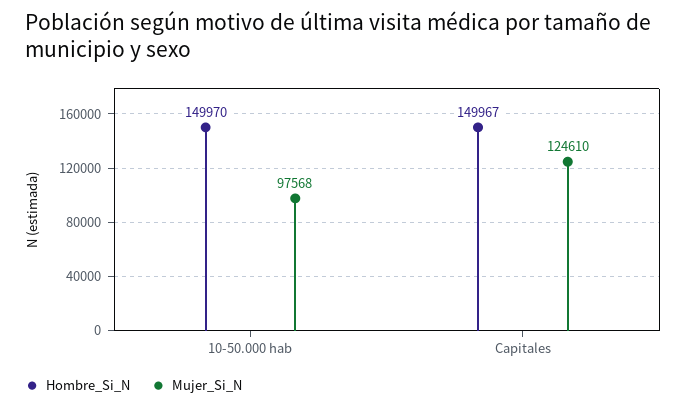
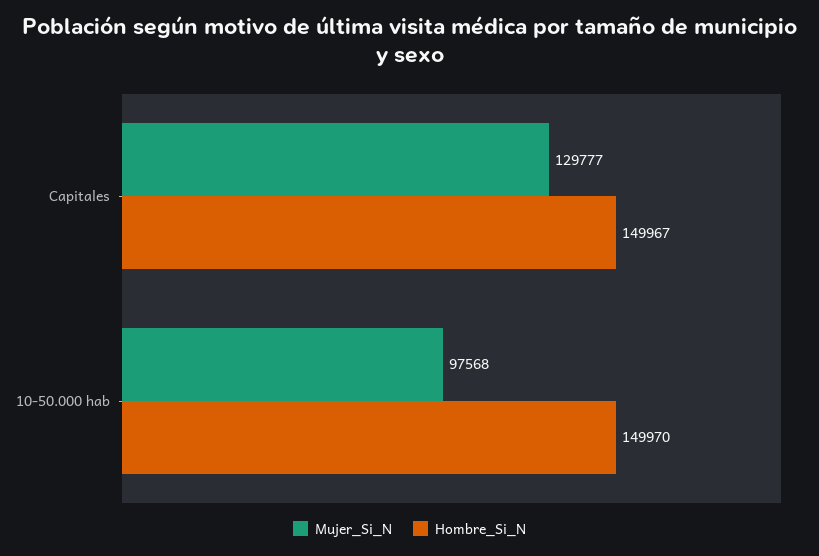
Mujer_Si_N, Capitales: 124610 -> 129777

